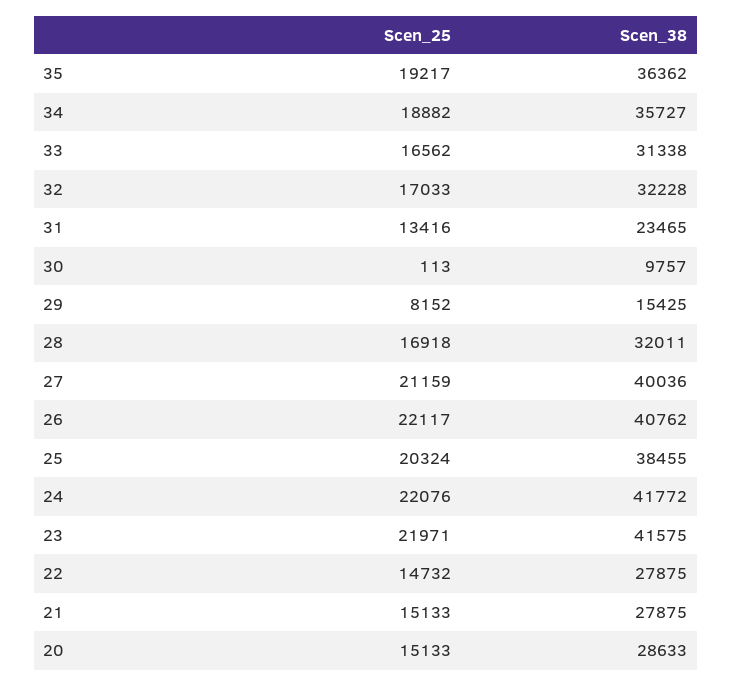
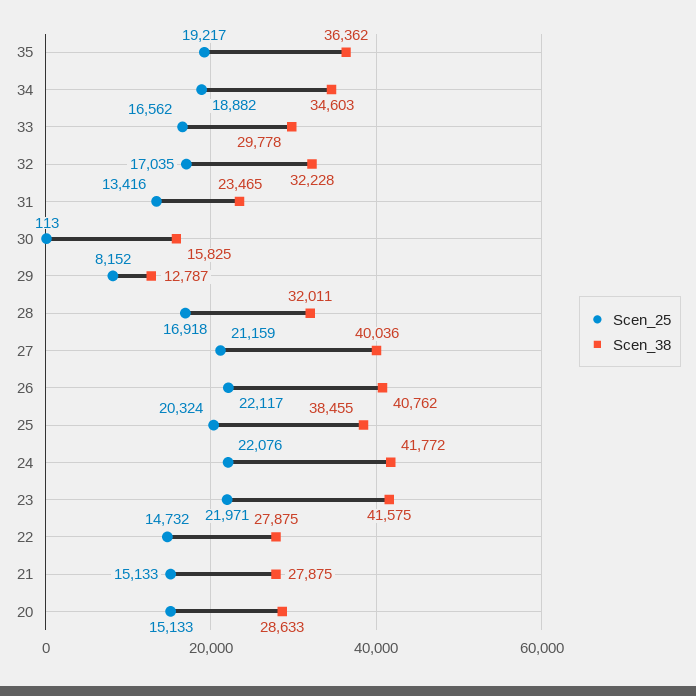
Scen_38, 34: 35727 -> 34603
Scen_38, 33: 31338 -> 29778
Scen_25, 32: 17033 -> 17035
Scen_38, 30: 9757 -> 15825
Scen_38, 29: 15425 -> 12787

